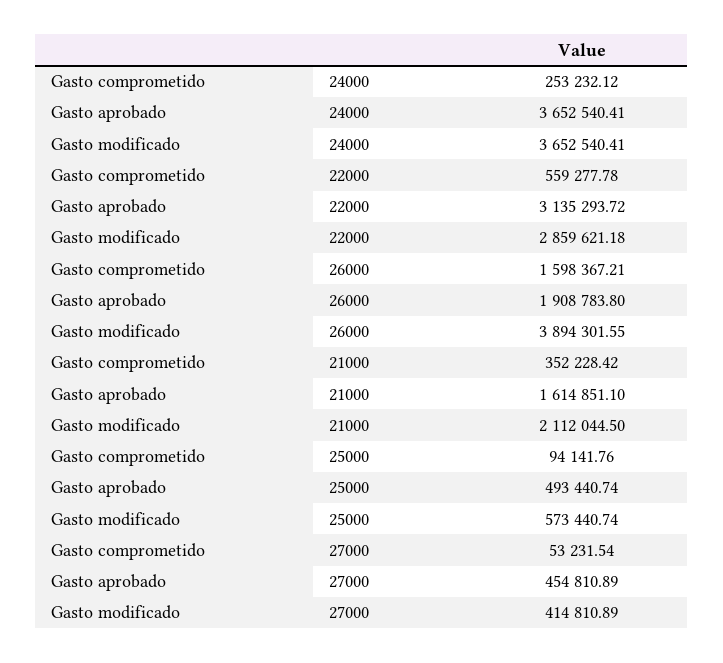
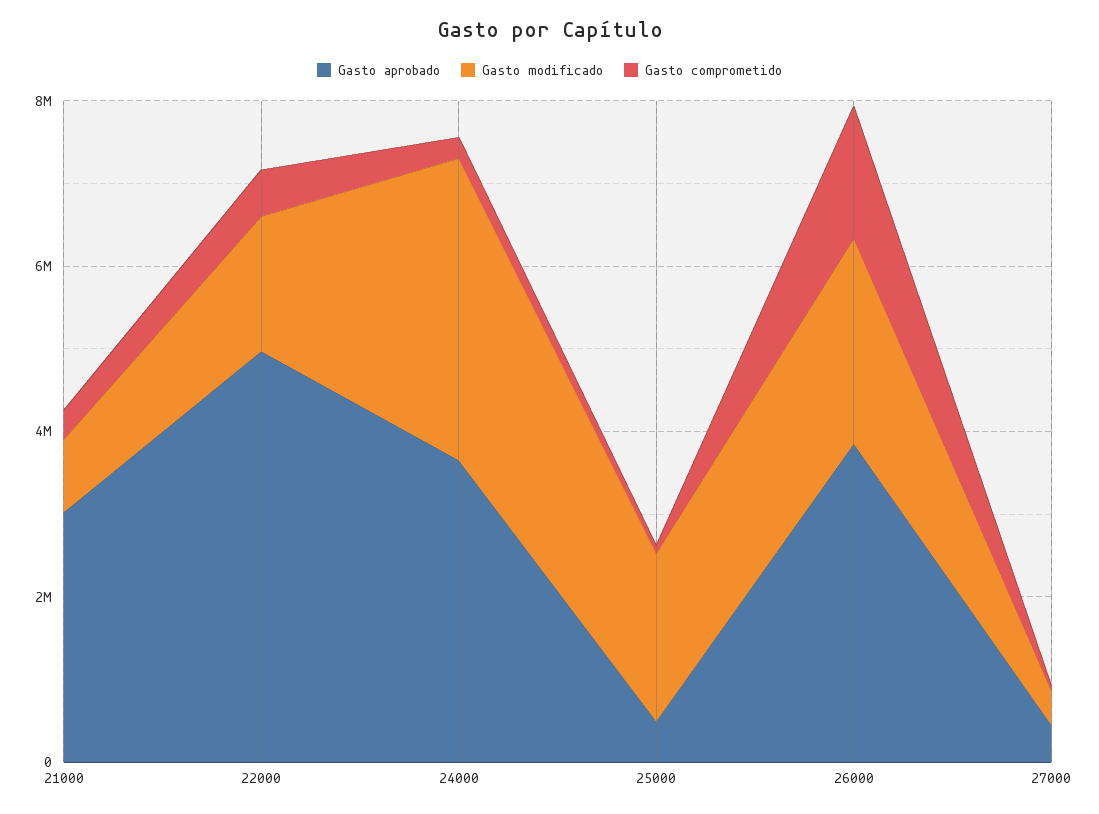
Gasto aprobado, 22000: 3135293.72 -> 5000000
Gasto modificado, 22000: 2859621.18 -> 1500000
Gasto aprobado, 26000: 1908783.8 -> 4000000
Gasto modificado, 26000: 3894301.55 -> 2500000
Gasto aprobado, 21000: 1614851.1 -> 3000000
Gasto modificado, 21000: 2112044.5 -> 1000000
Gasto modificado, 25000: 573440.74 -> 2000000

